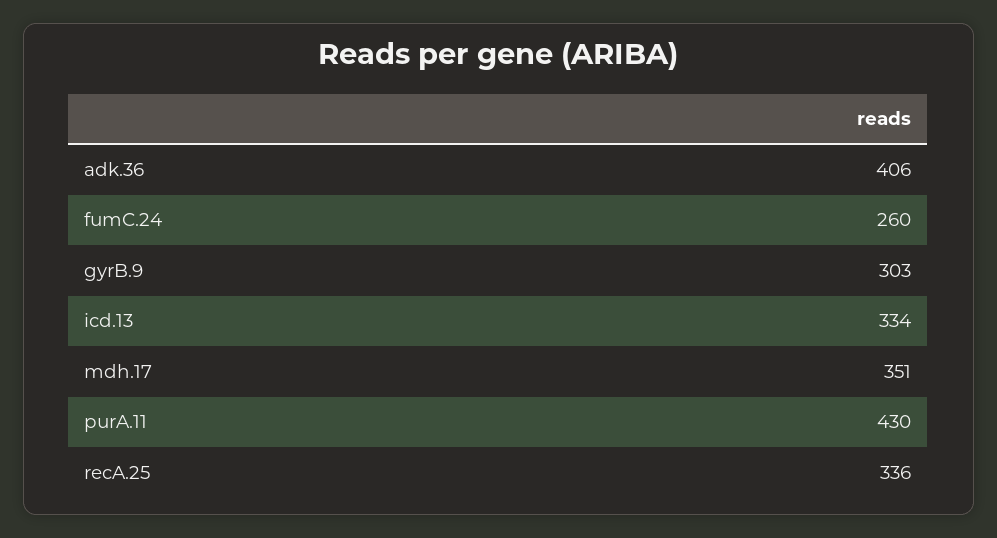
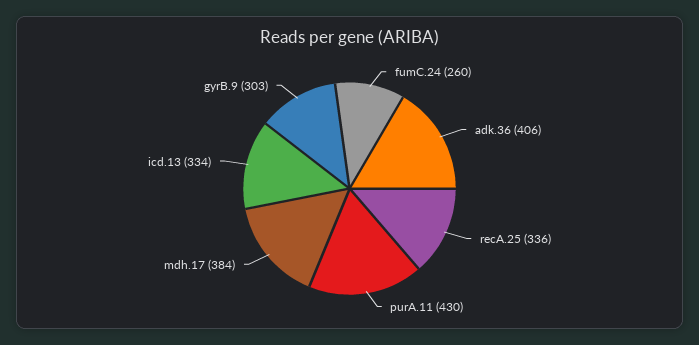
mdh.17: 351 -> 384

